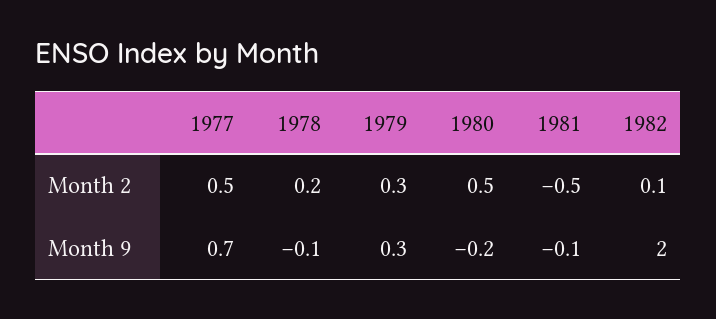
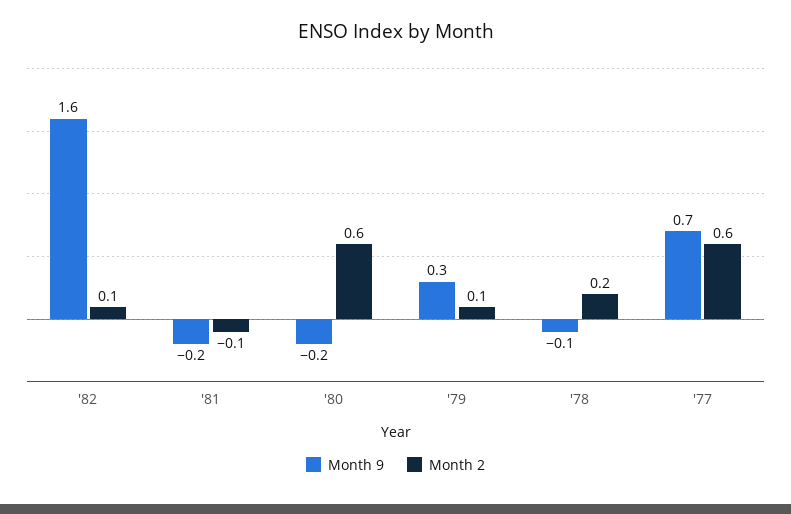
Month 2, 1977: 0.5 -> 0.6
Month 2, 1979: 0.3 -> 0.1
Month 2, 1980: 0.5 -> 0.6
Month 2, 1981: -0.5 -> -0.1
Month 9, 1981: -0.1 -> -0.2
Month 9, 1982: 2 -> 1.6

